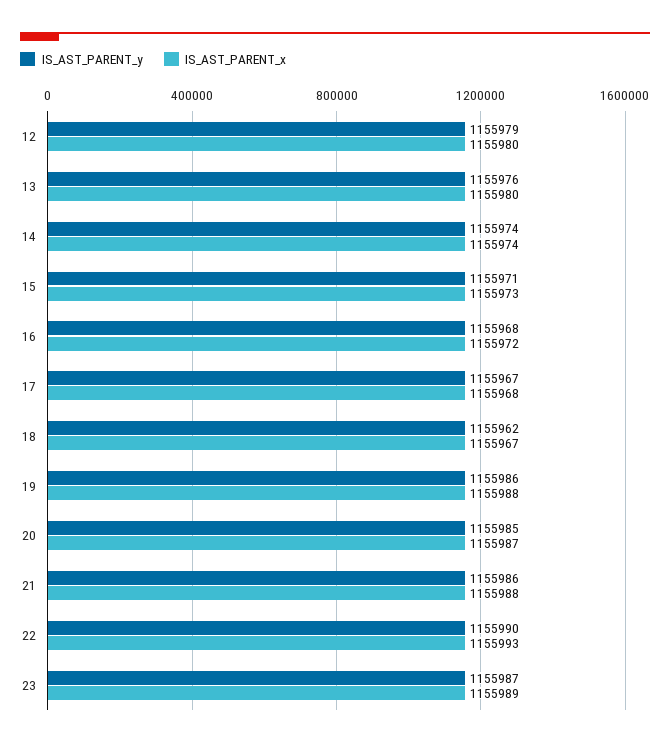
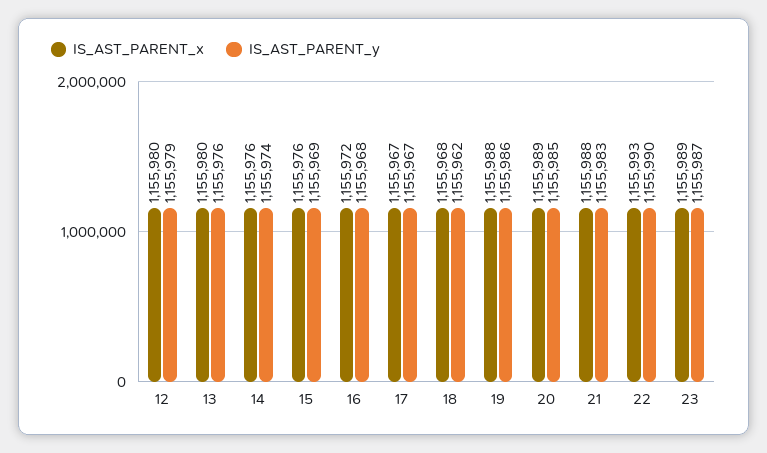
IS_AST_PARENT_x, 14: 1155974 -> 1155976
IS_AST_PARENT_y, 15: 1155971 -> 1155969
IS_AST_PARENT_x, 15: 1155973 -> 1155976
IS_AST_PARENT_x, 17: 1155968 -> 1155967
IS_AST_PARENT_x, 18: 1155967 -> 1155968
IS_AST_PARENT_x, 20: 1155987 -> 1155989
IS_AST_PARENT_y, 21: 1155986 -> 1155983

